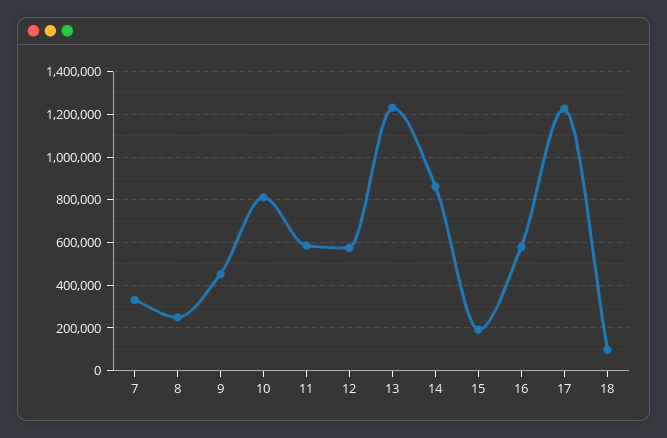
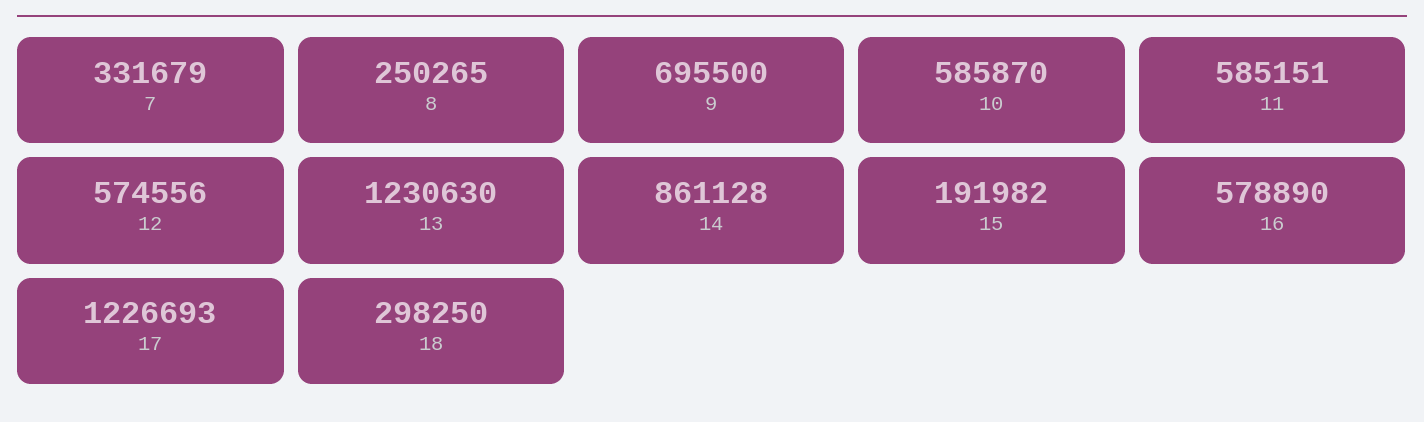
9: 450000 -> 695500
10: 800000 -> 585870
18: 100000 -> 298250

